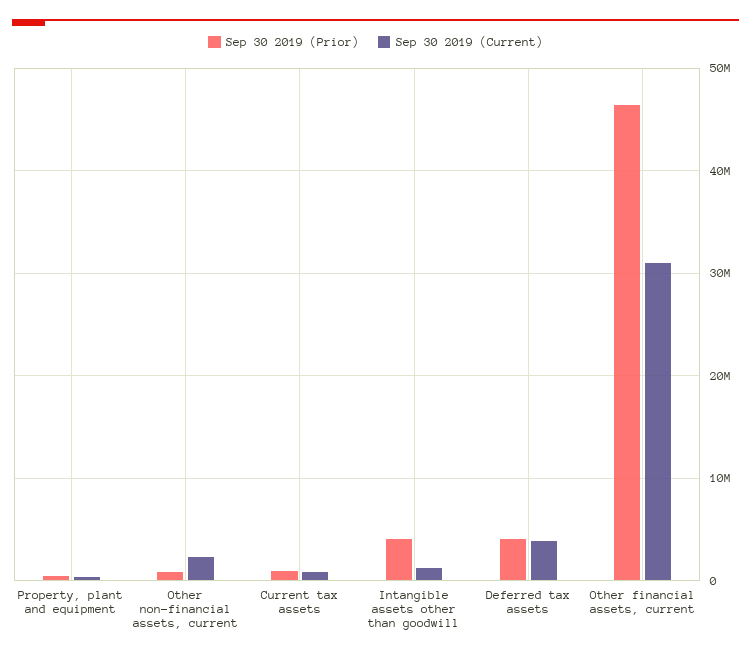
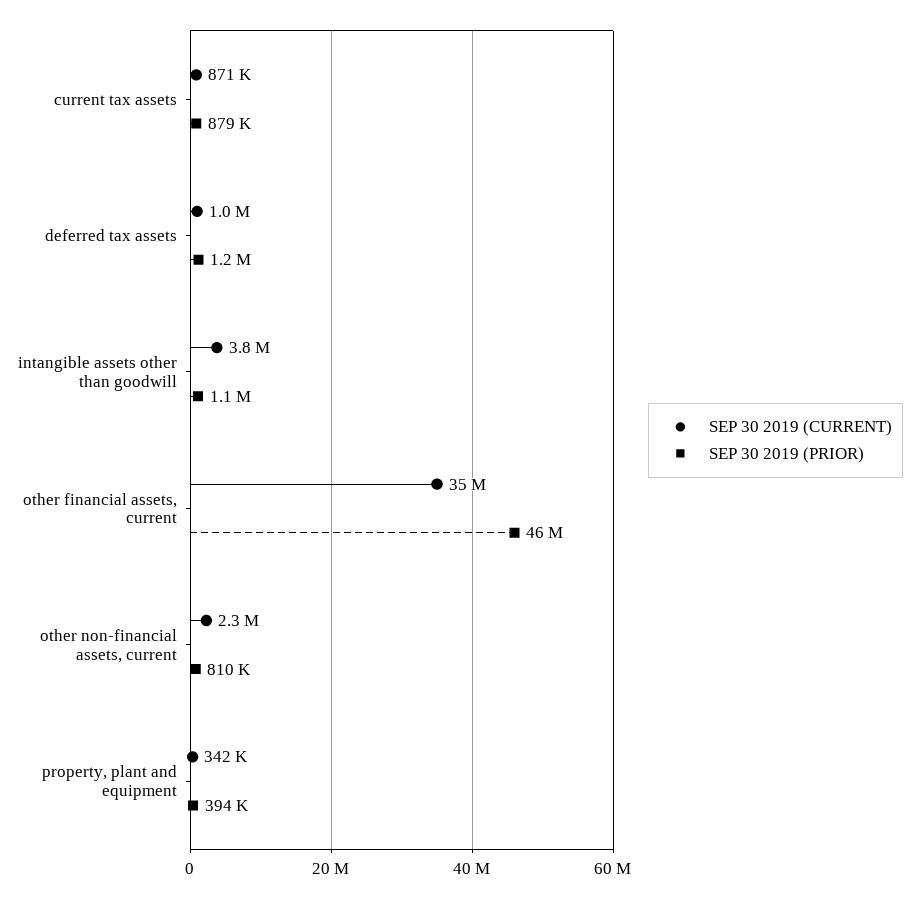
Sep 30 2019 (Prior), Intangible assets other than goodwill: 4000000 -> 1100000
Sep 30 2019 (Current), Intangible assets other than goodwill: 1000000 -> 3800000
Sep 30 2019 (Prior), Deferred tax assets: 4000000 -> 1200000
Sep 30 2019 (Current), Deferred tax assets: 4000000 -> 1000000
Sep 30 2019 (Current), Other financial assets, current: 31000000 -> 35000000

